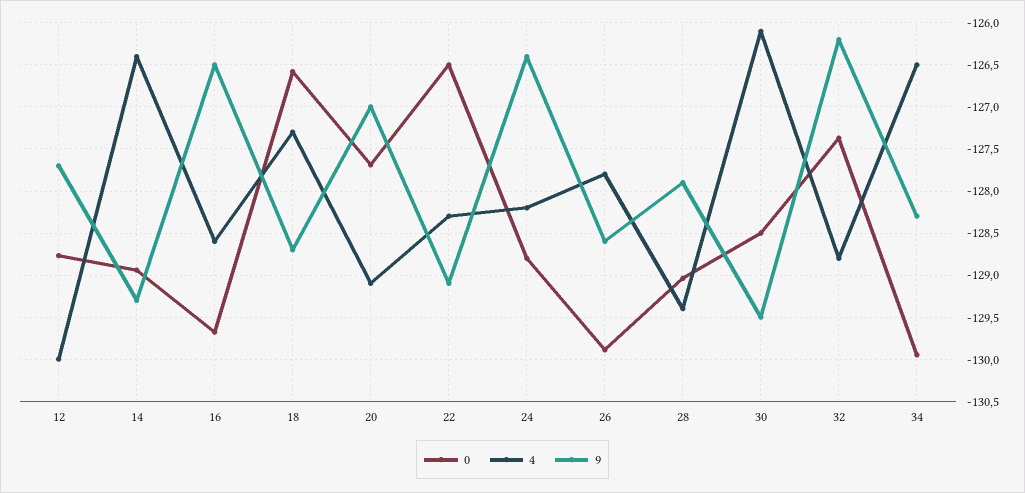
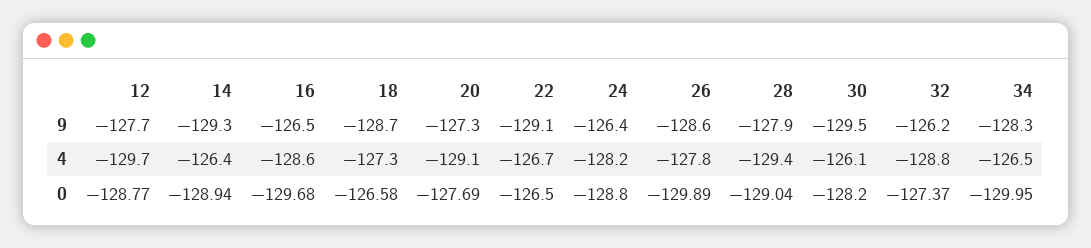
4, 12: -130 -> -129.7
9, 20: -127 -> -127.3
4, 22: -128.3 -> -126.7
0, 30: -128.5 -> -128.2

